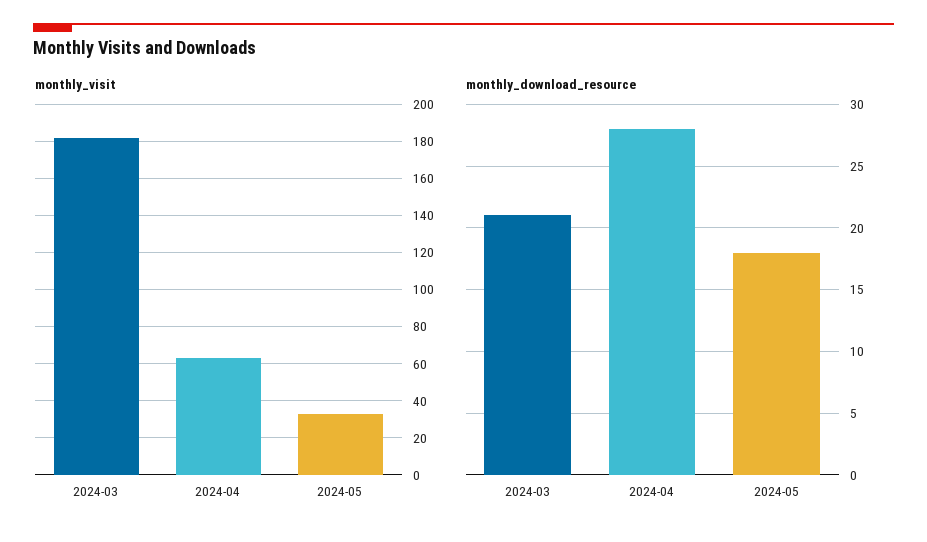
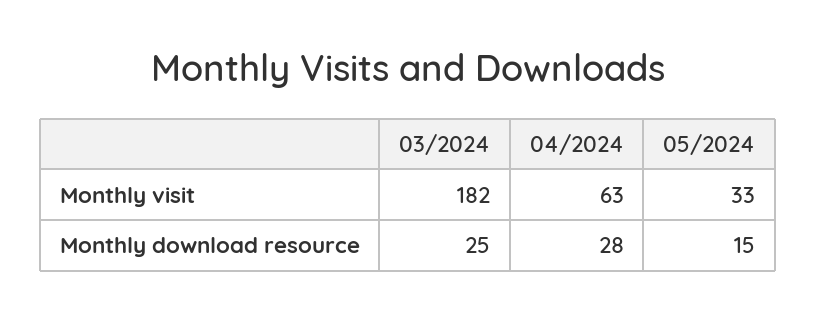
monthly_download_resource, 2024-03: 21 -> 25
monthly_download_resource, 2024-05: 18 -> 15

